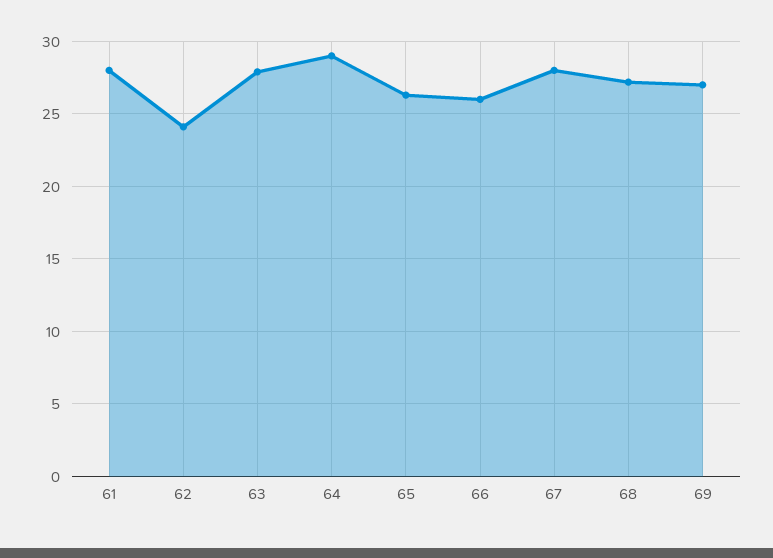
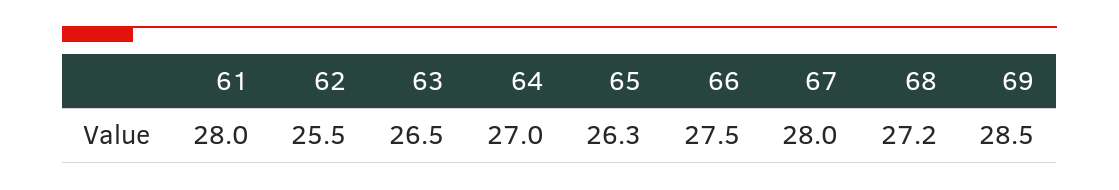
62: 24 -> 25.5
63: 28 -> 26.5
64: 29 -> 27
66: 26 -> 27.5
69: 27 -> 28.5

